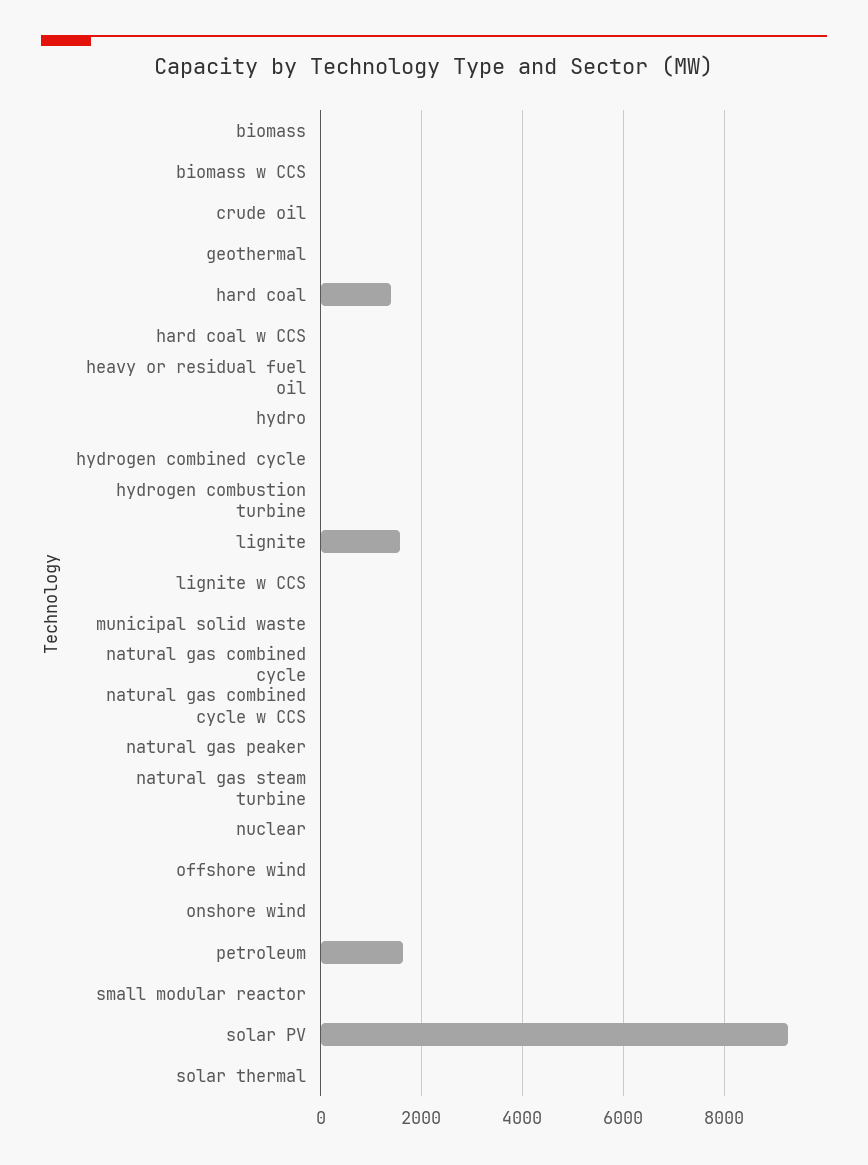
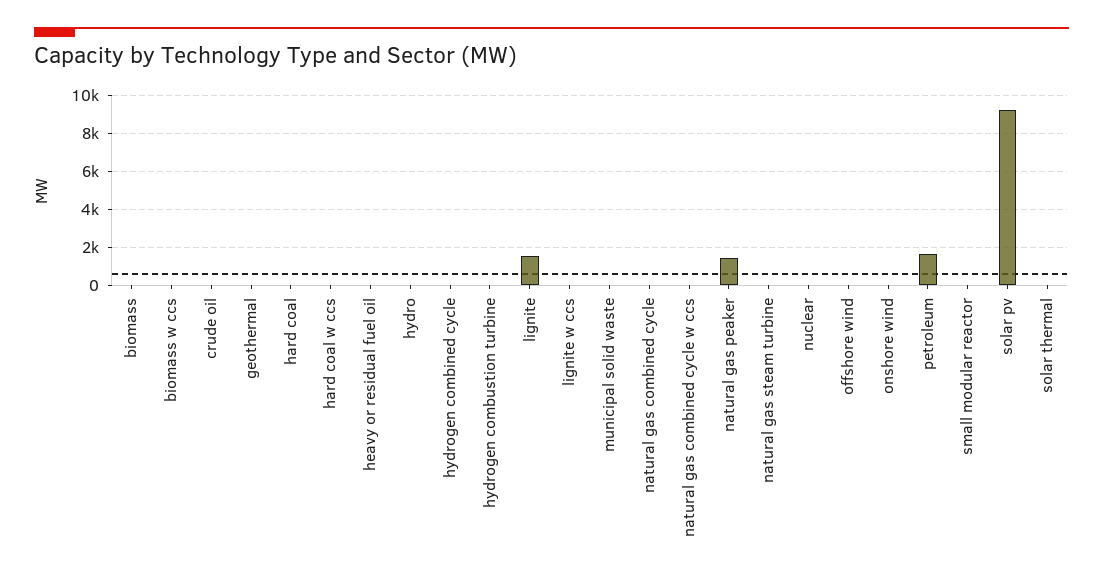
hard coal: 1400 -> 0
natural gas peaker: 0 -> 1500

